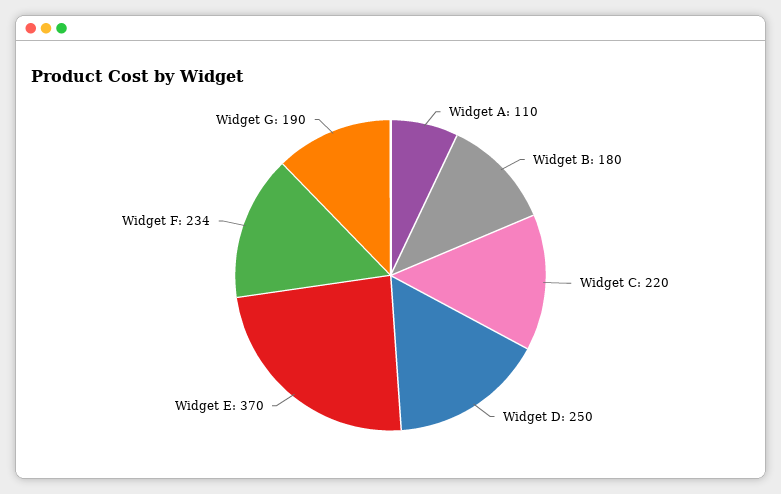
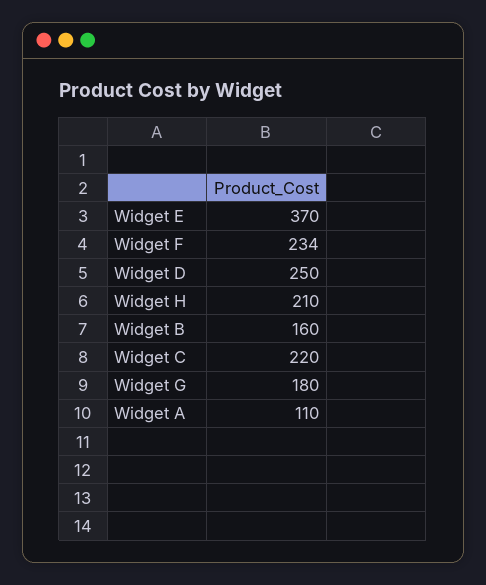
Widget B: 180 -> 160
Widget G: 190 -> 180
Widget H: none -> 210

